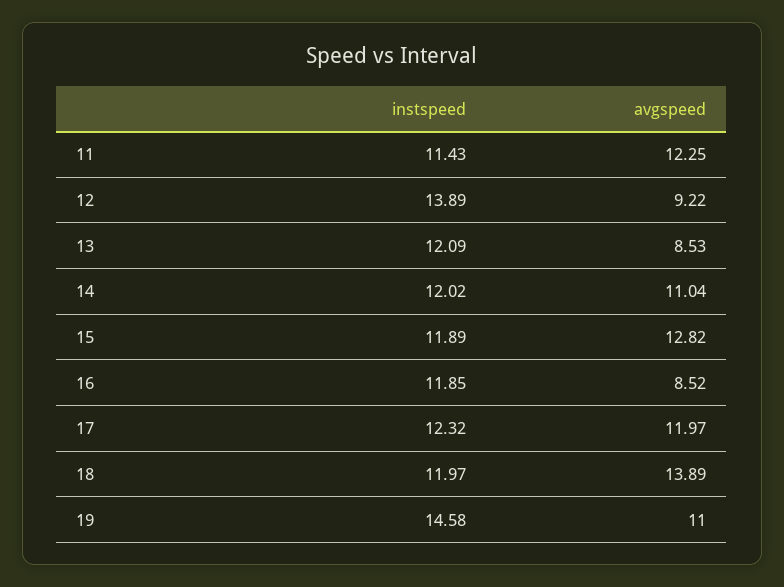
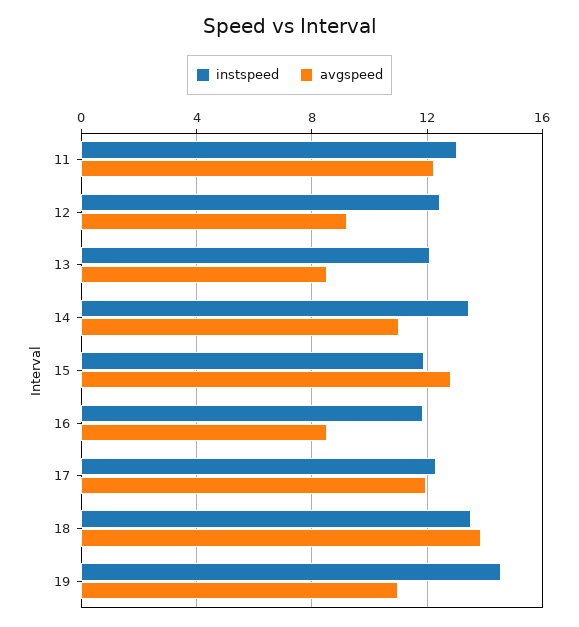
instspeed, 11: 11.43 -> 13
instspeed, 12: 13.89 -> 12.5
instspeed, 14: 12.02 -> 13.5
instspeed, 18: 11.97 -> 13.5

